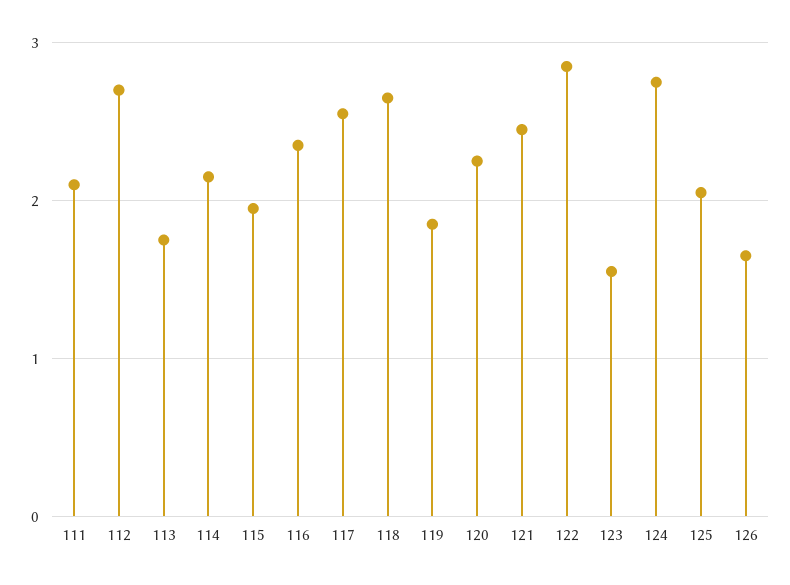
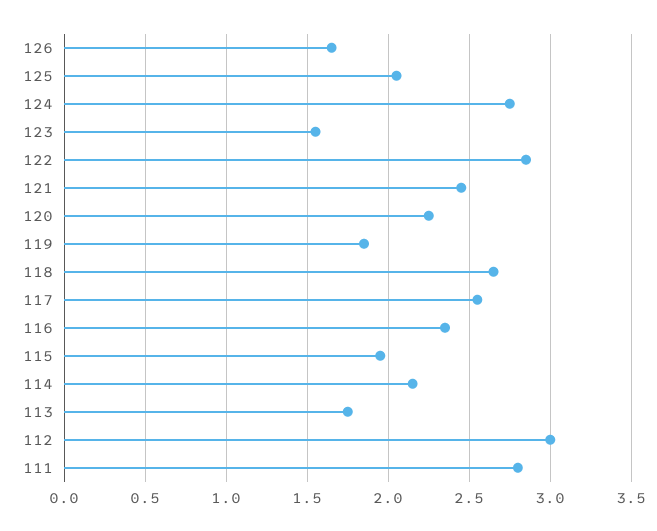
111: 2.1 -> 2.8
112: 2.7 -> 3

